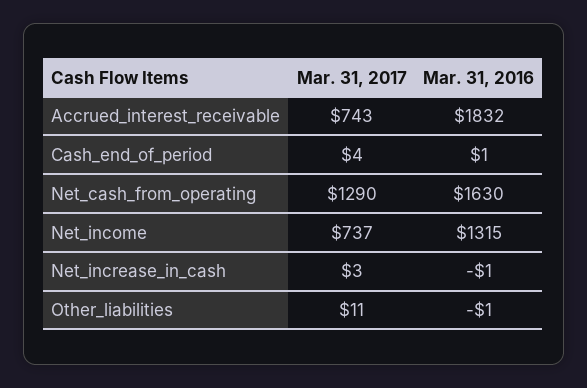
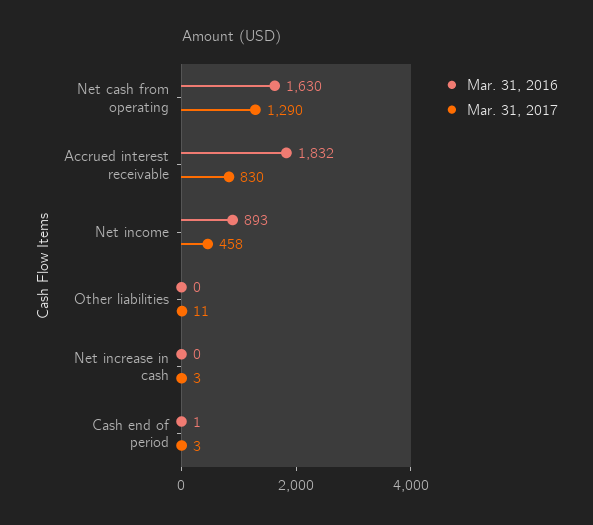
Mar. 31, 2017, Accrued_interest_receivable: 743 -> 830
Mar. 31, 2017, Cash_end_of_period: 4 -> 3
Mar. 31, 2017, Net_income: 737 -> 458
Mar. 31, 2016, Net_income: 1315 -> 893
Mar. 31, 2016, Net_increase_in_cash: -1 -> 0
Mar. 31, 2016, Other_liabilities: -1 -> 0

